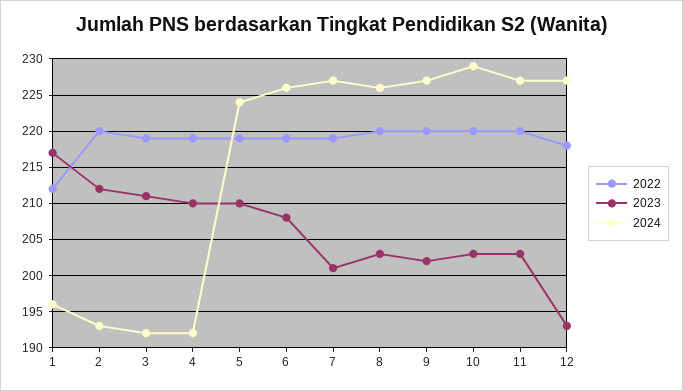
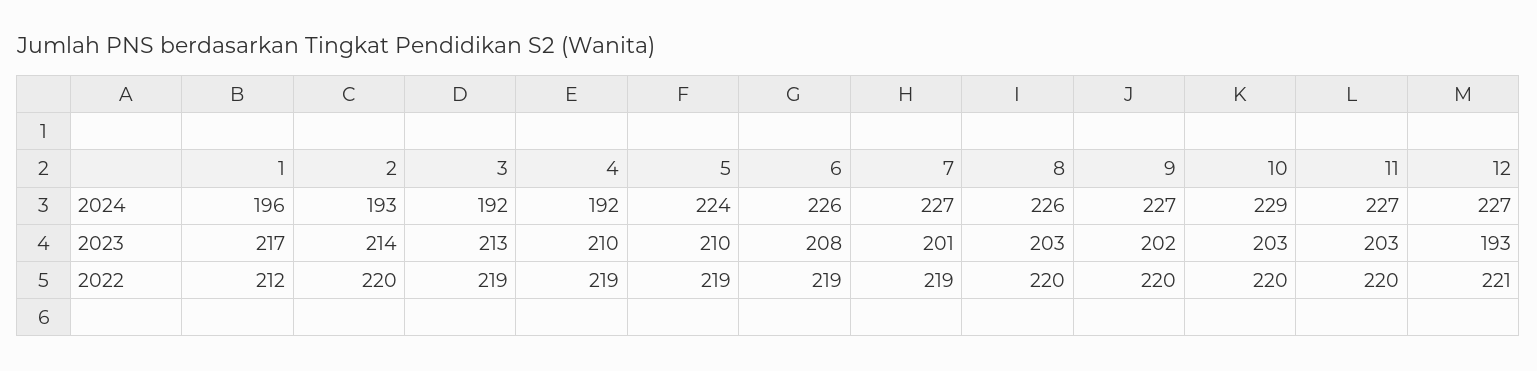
2023, 2: 212 -> 214
2023, 3: 211 -> 213
2022, 12: 218 -> 221

